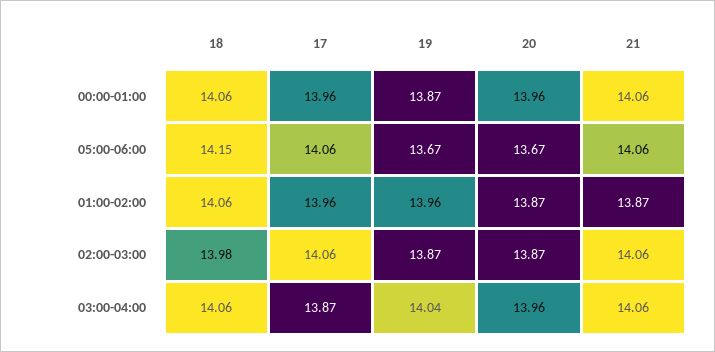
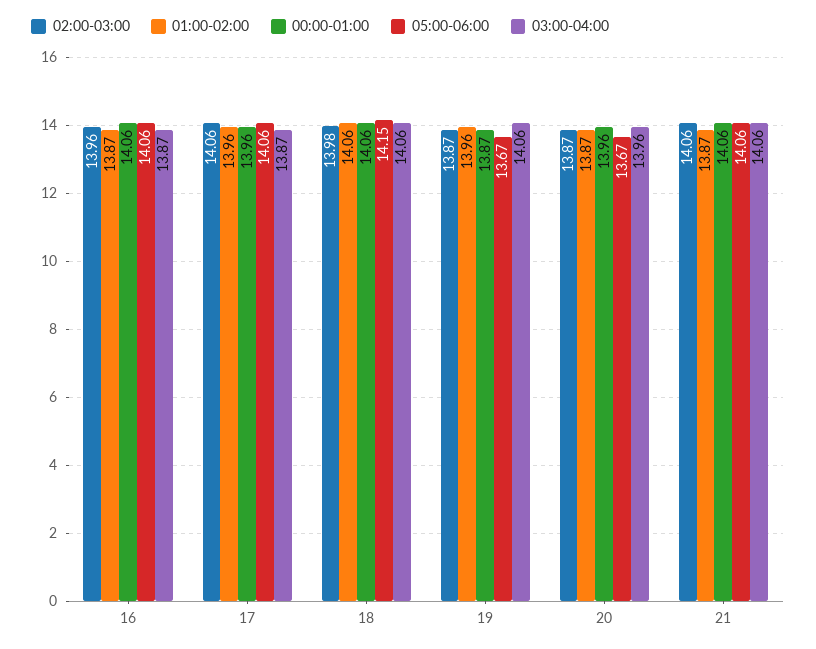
03:00-04:00, 19: 14.04 -> 14.06
02:00-03:00, 16: none -> 13.96
01:00-02:00, 16: none -> 13.87
00:00-01:00, 16: none -> 14.06
05:00-06:00, 16: none -> 14.06
03:00-04:00, 16: none -> 13.87

